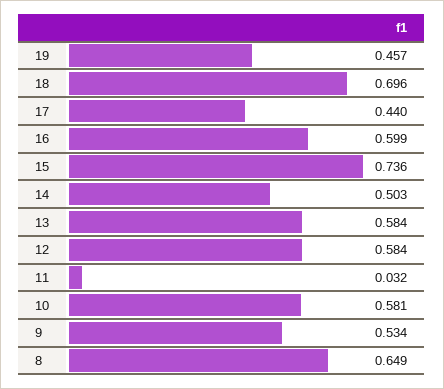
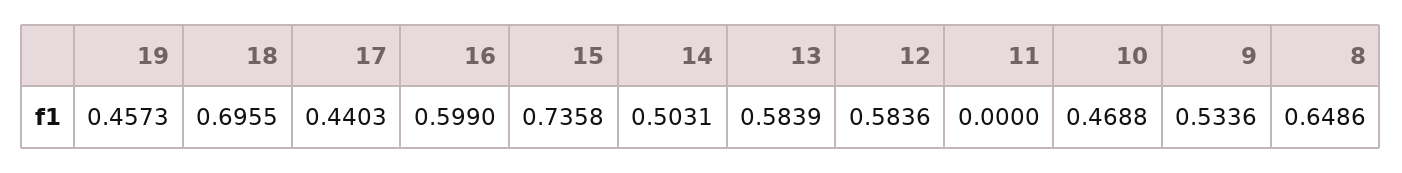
11: 0.032 -> 0
10: 0.581 -> 0.4688

